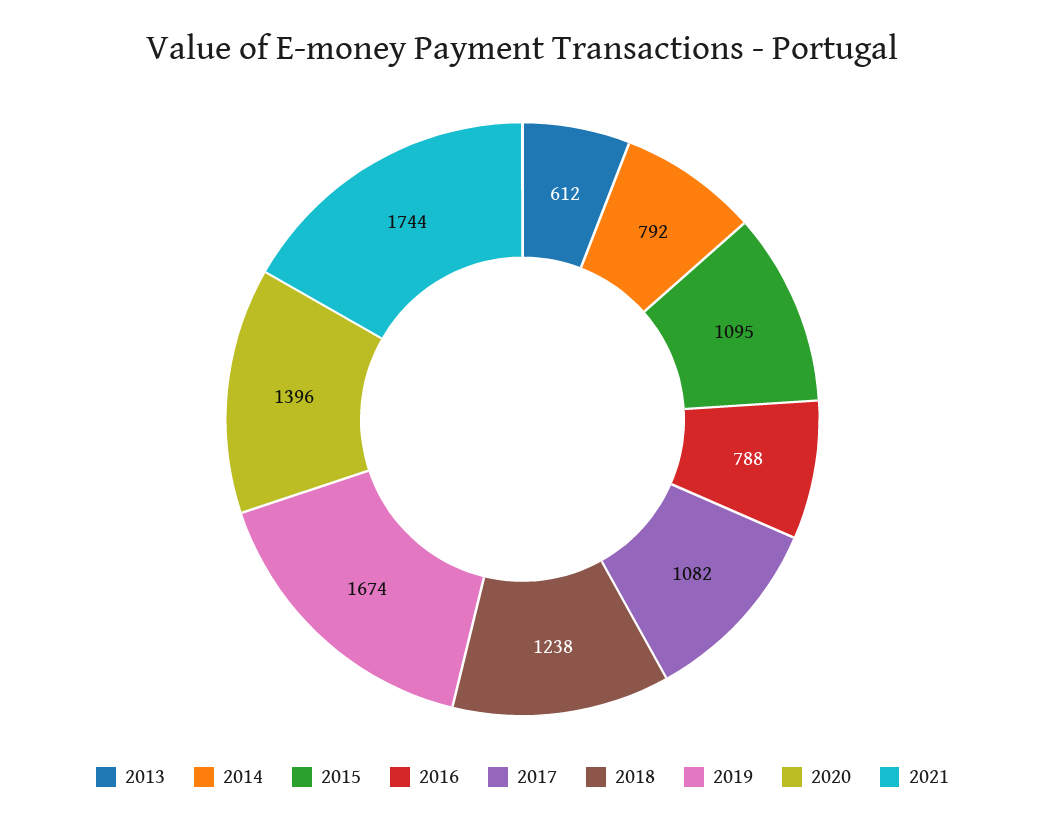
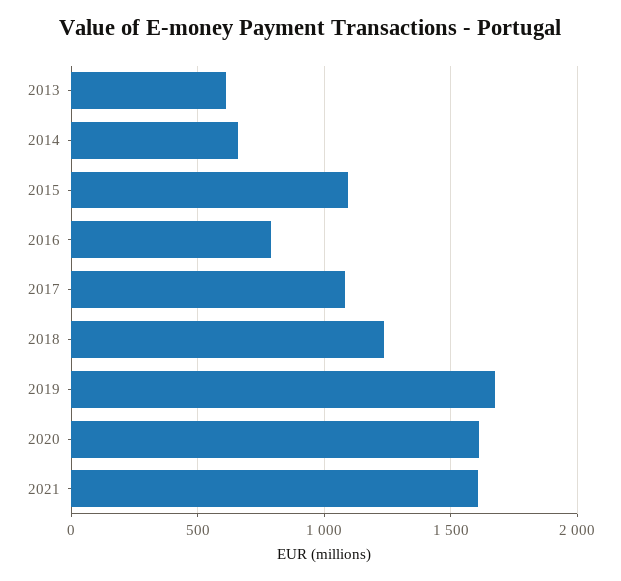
2014: 792 -> 650
2020: 1396 -> 1600
2021: 1744 -> 1600

